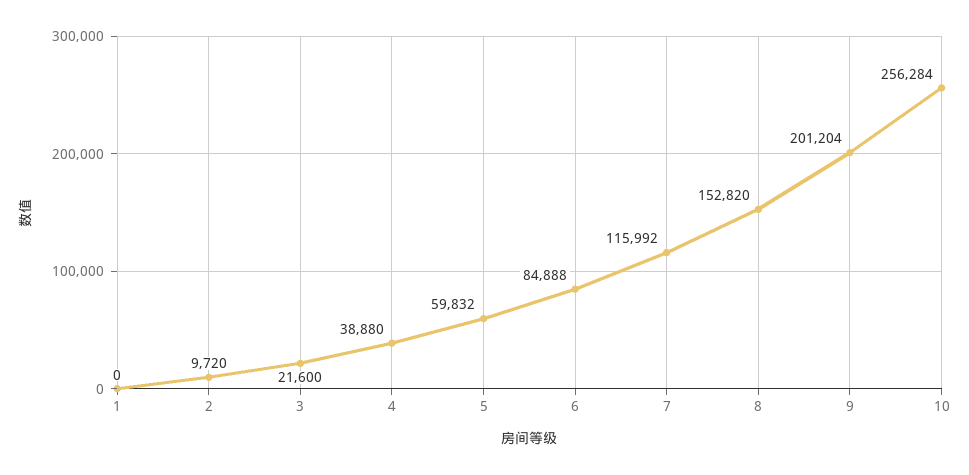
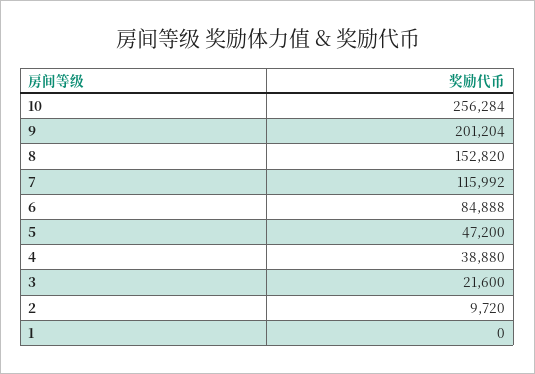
5: 59832 -> 47200

